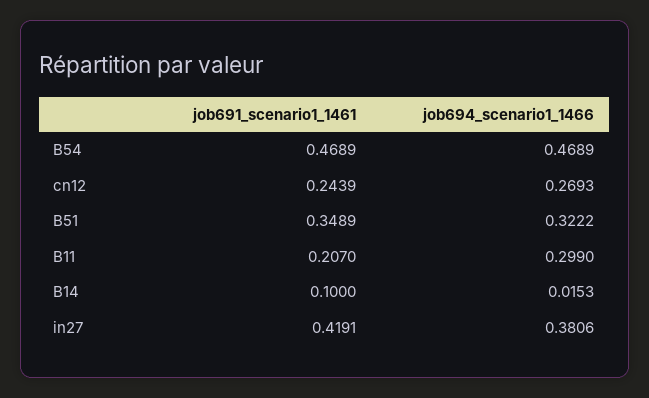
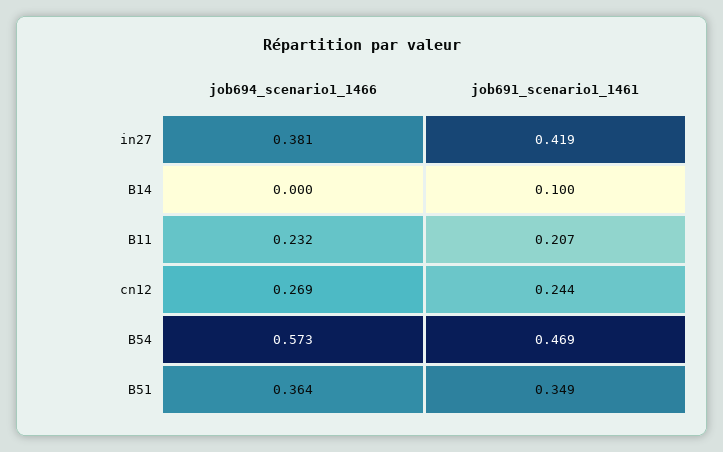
job694_scenario1_1466, B54: 0.4689 -> 0.573
job694_scenario1_1466, B51: 0.3222 -> 0.364
job694_scenario1_1466, B11: 0.299 -> 0.232
job694_scenario1_1466, B14: 0.0153 -> 0

